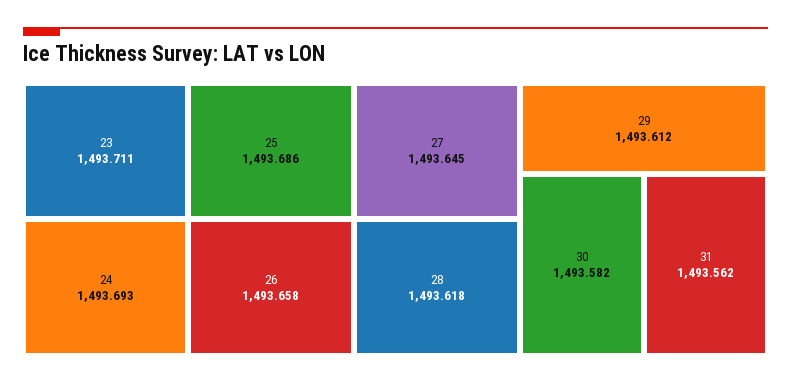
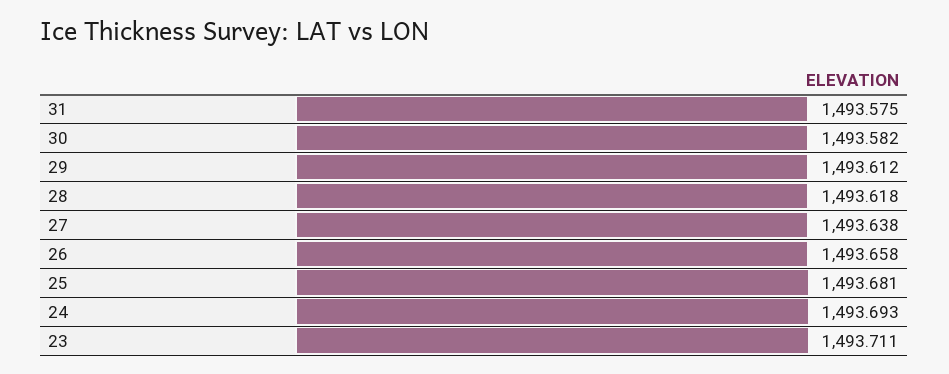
25: 1493.686 -> 1493.681
27: 1493.645 -> 1493.638
31: 1493.562 -> 1493.575

